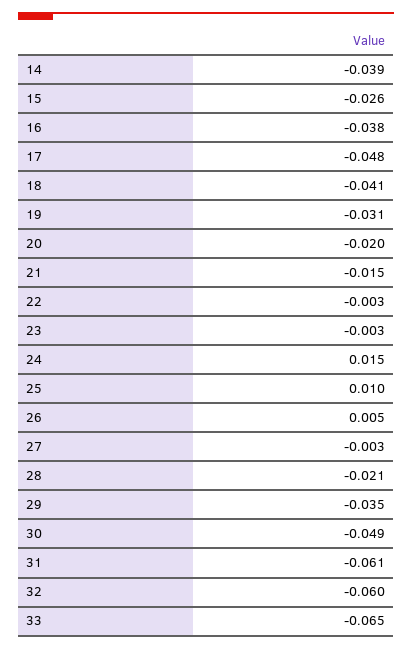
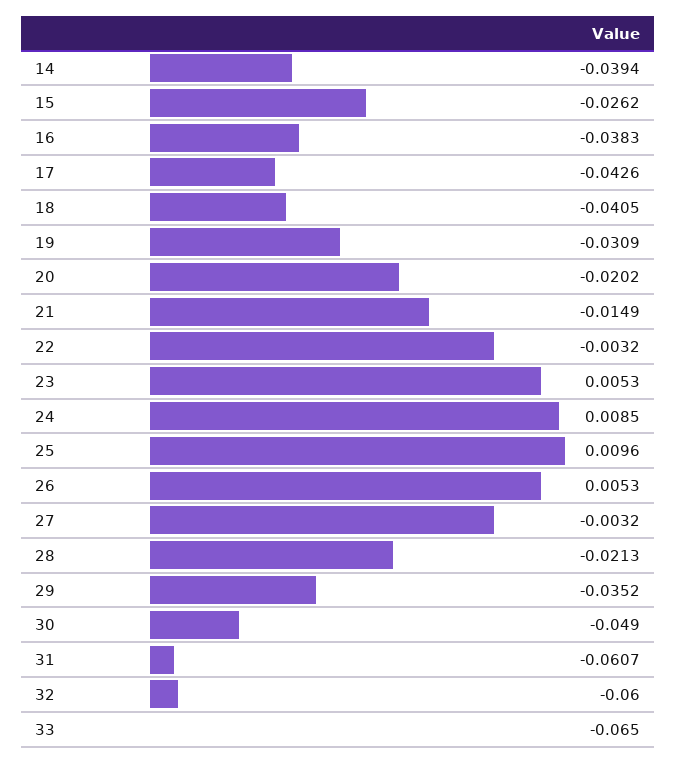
17: -0.048 -> -0.0426
23: -0.003 -> 0.0053
24: 0.015 -> 0.0085

